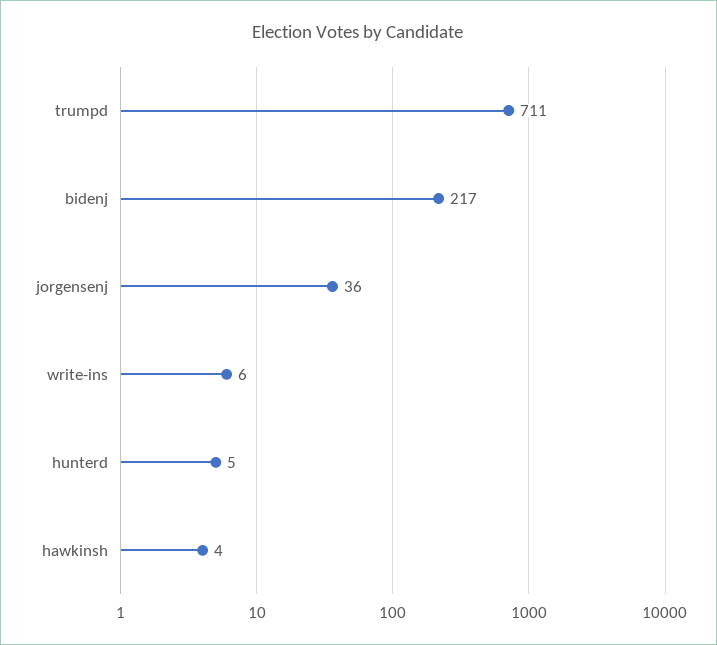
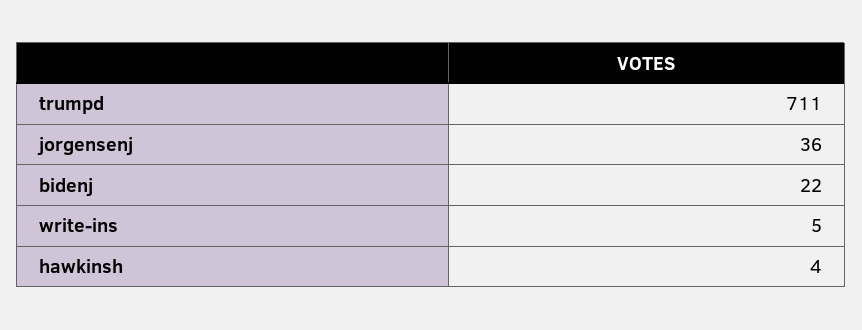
bidenj: 217 -> 22
write-ins: 6 -> 5
hunterd: 5 -> none

